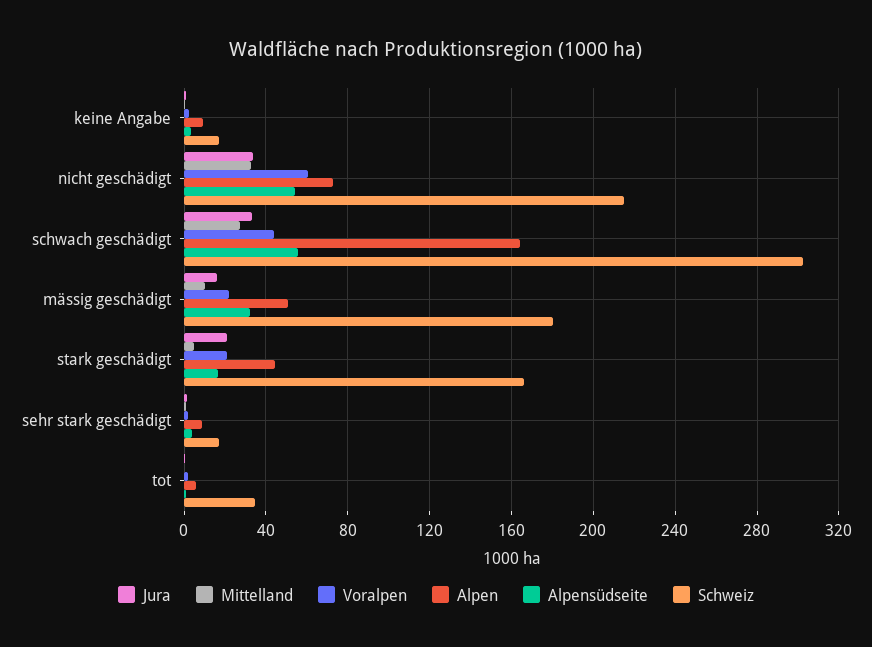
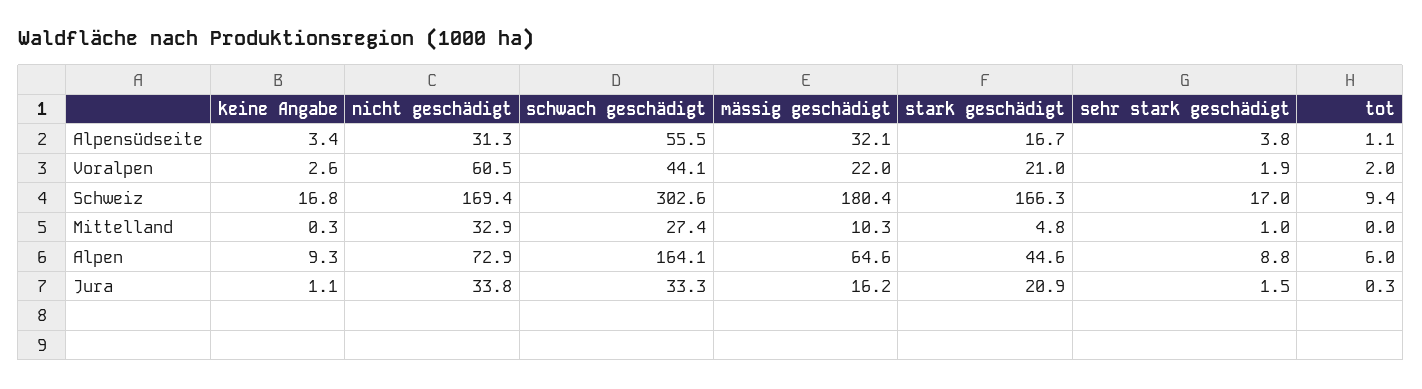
Alpensüdseite, nicht geschädigt: 55 -> 31.3
Schweiz, nicht geschädigt: 215 -> 169.4
Alpen, mässig geschädigt: 50 -> 64.6
Schweiz, tot: 35 -> 9.4

